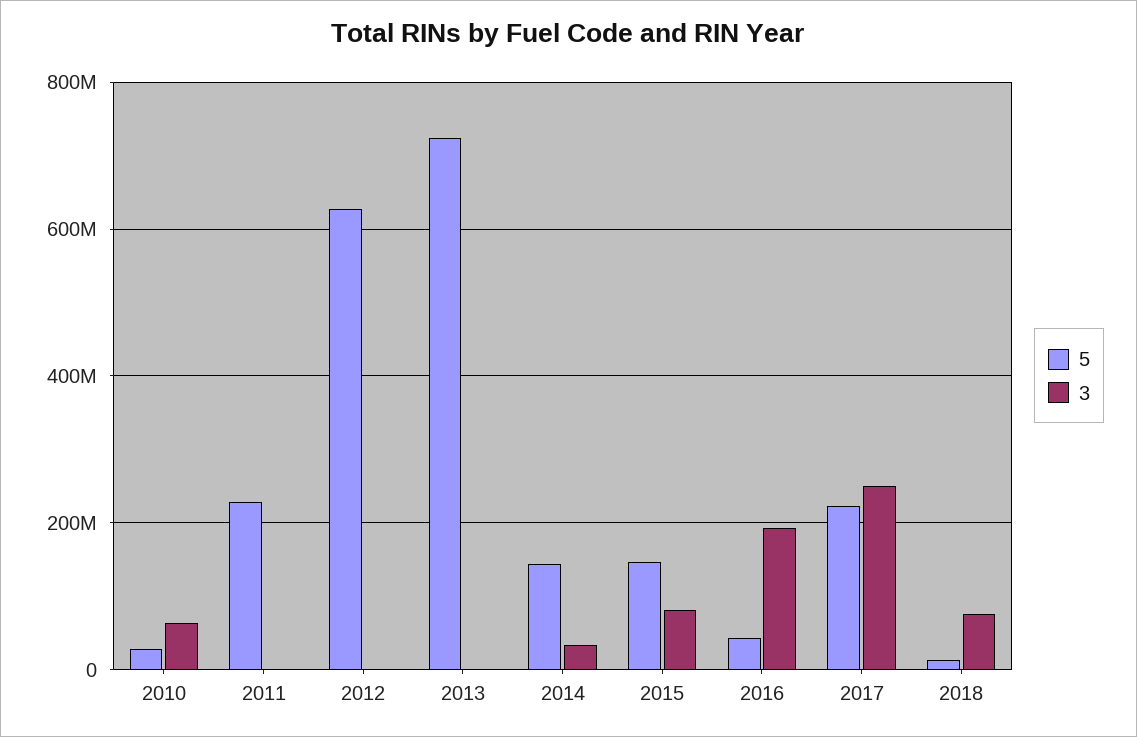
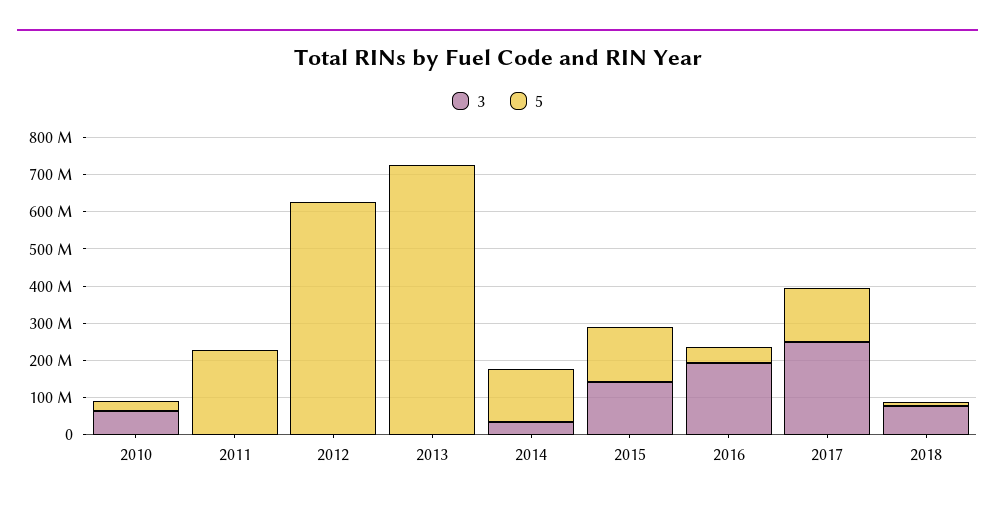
3, 2015: 80000000 -> 150000000
5, 2017: 220000000 -> 150000000

